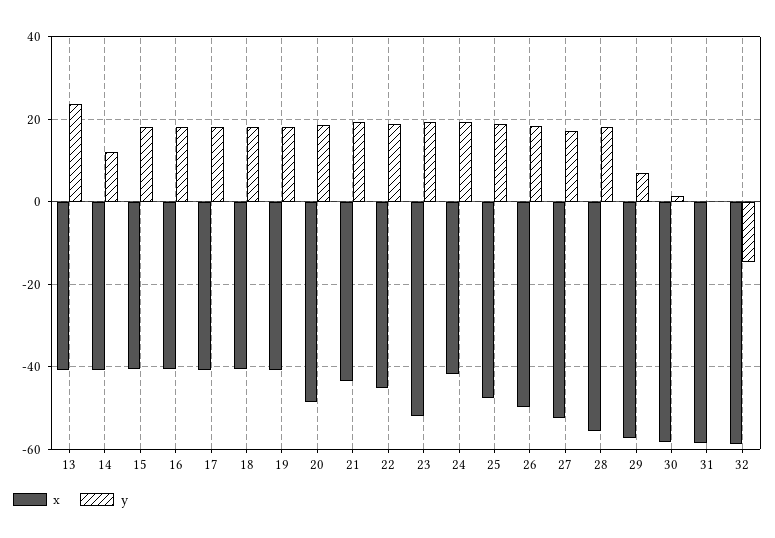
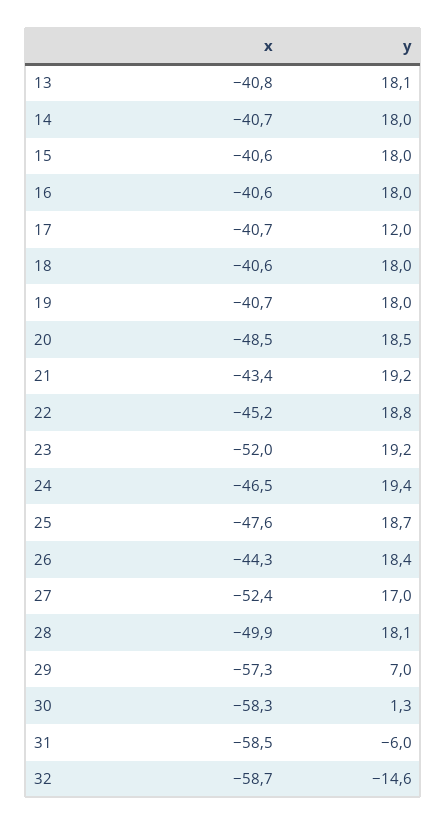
y, 13: 24 -> 18.1
y, 14: 12 -> 18
y, 17: 18 -> 12
x, 24: -42 -> -46.5
x, 26: -50 -> -44.3
x, 28: -56 -> -49.9
y, 31: 0 -> -6

